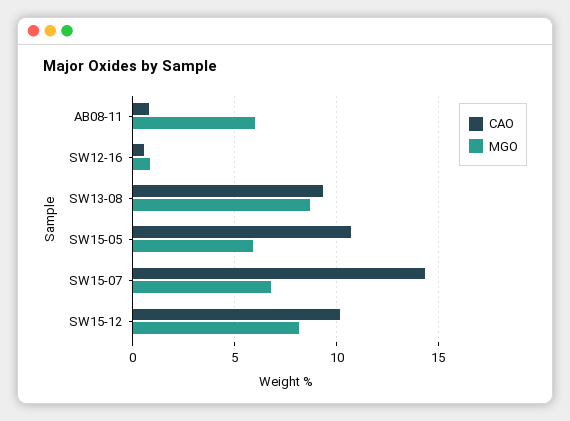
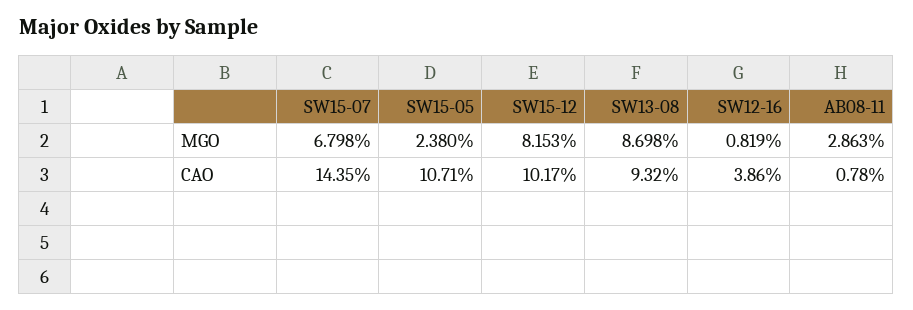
MGO, AB08-11: 6 -> 2.863
CAO, SW12-16: 0.5 -> 3.86
MGO, SW15-05: 6 -> 2.38

